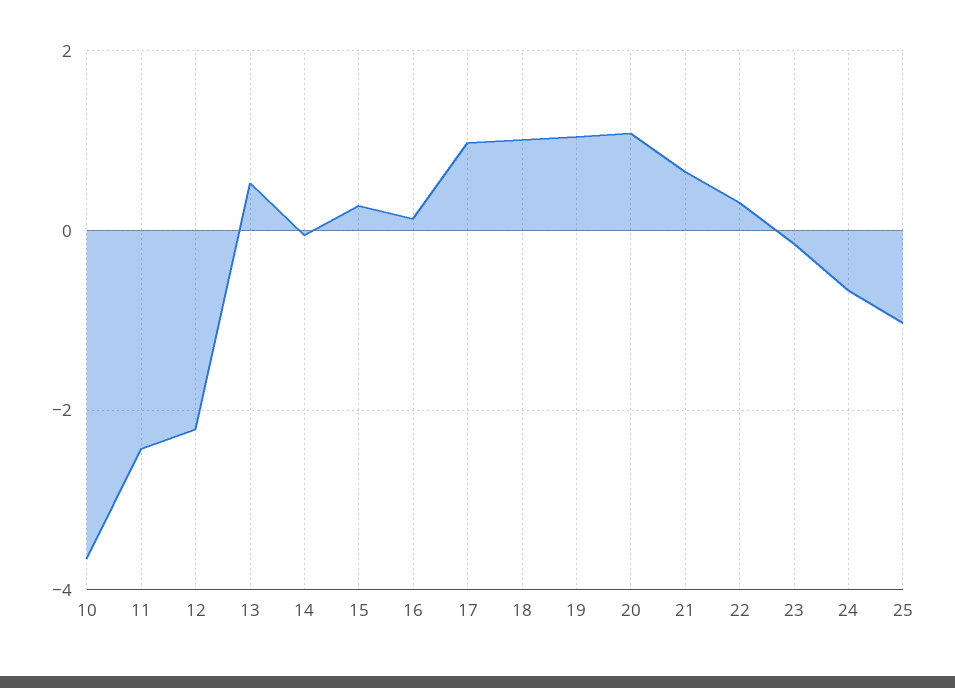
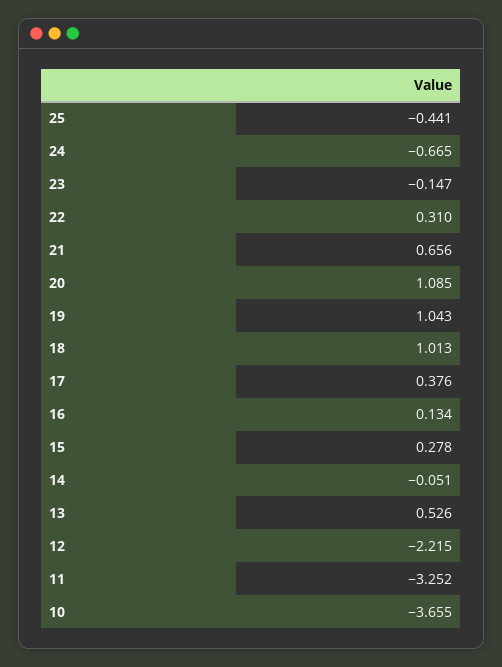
11: -2.4 -> -3.252
17: 1 -> 0.376
25: -1 -> -0.441

